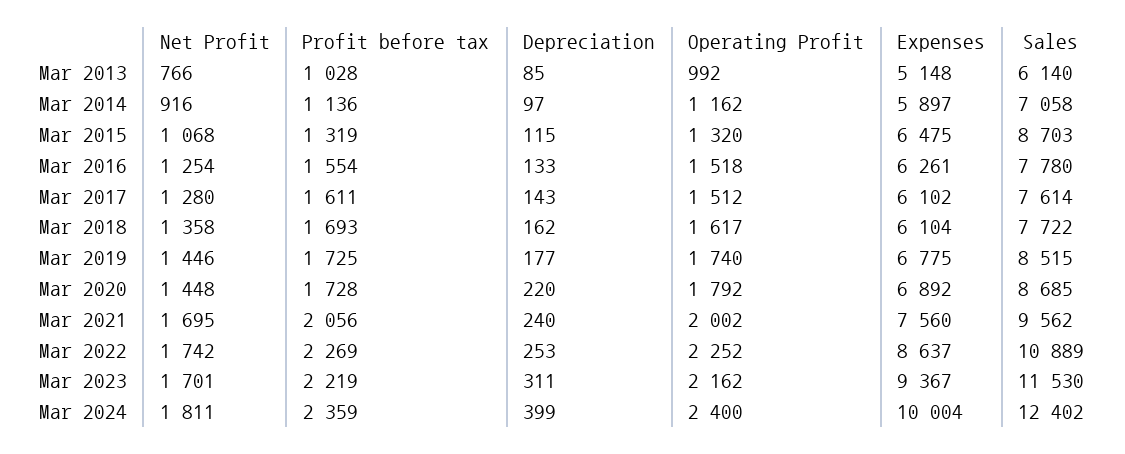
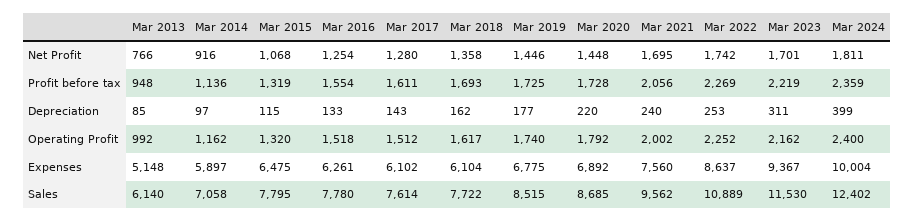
Profit before tax, Mar 2013: 1028 -> 948
Sales, Mar 2015: 8703 -> 7795

